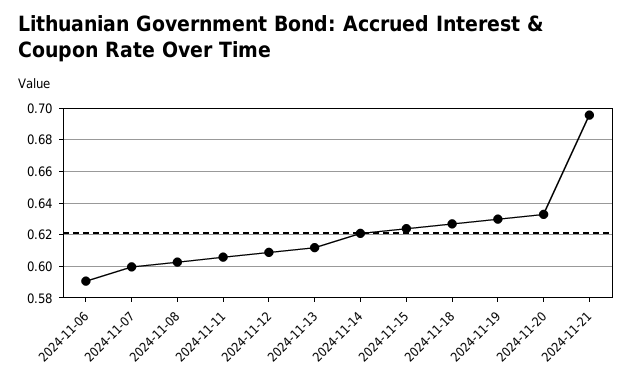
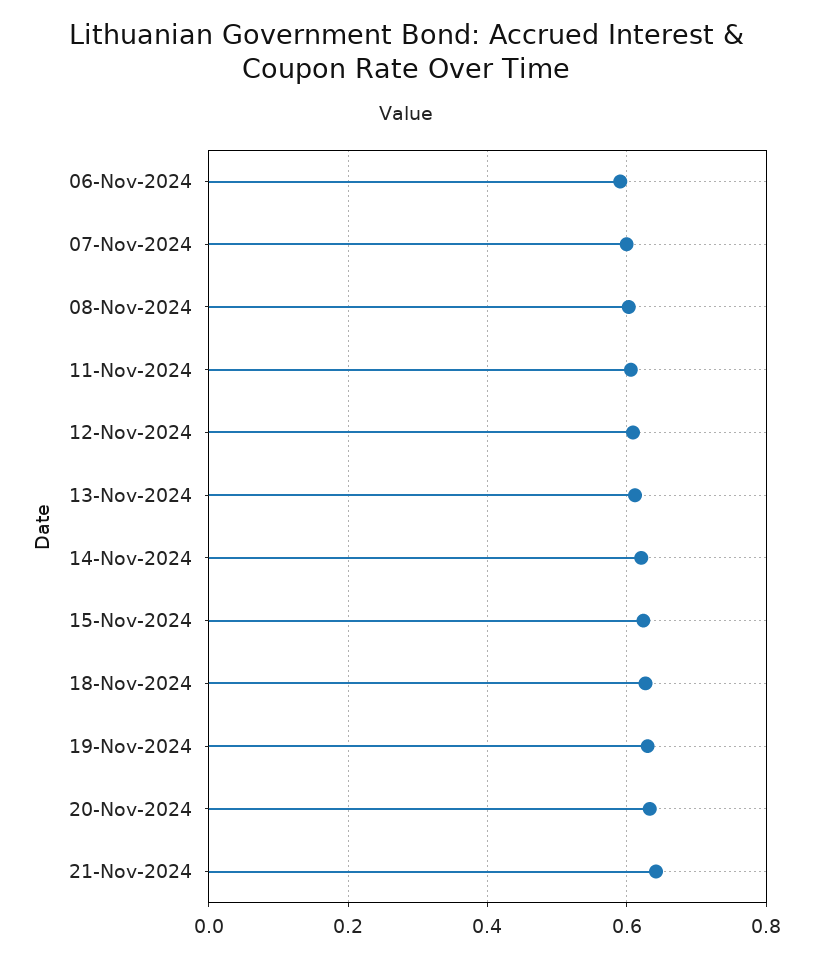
2024-11-21: 0.695 -> 0.64

